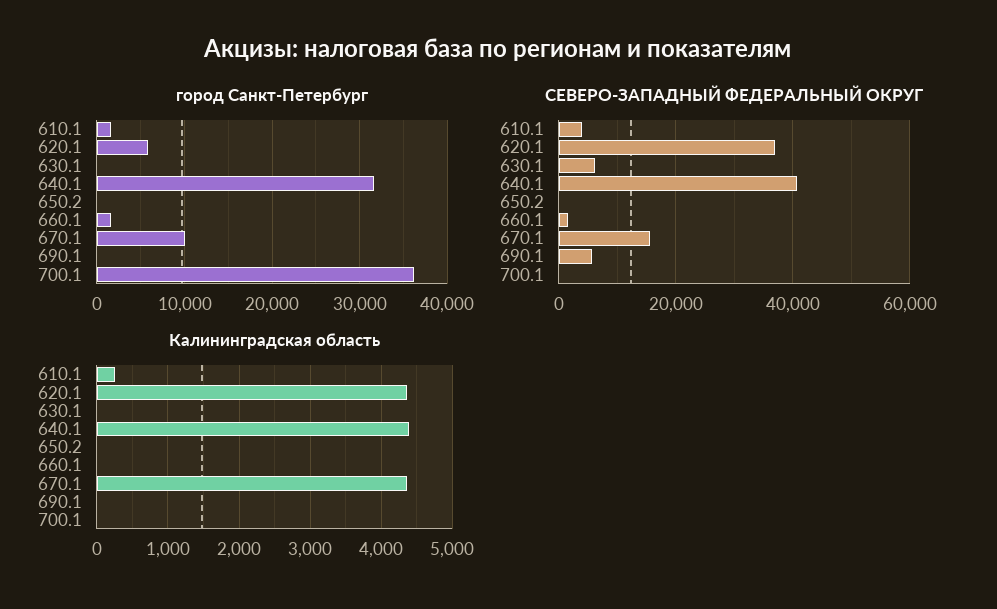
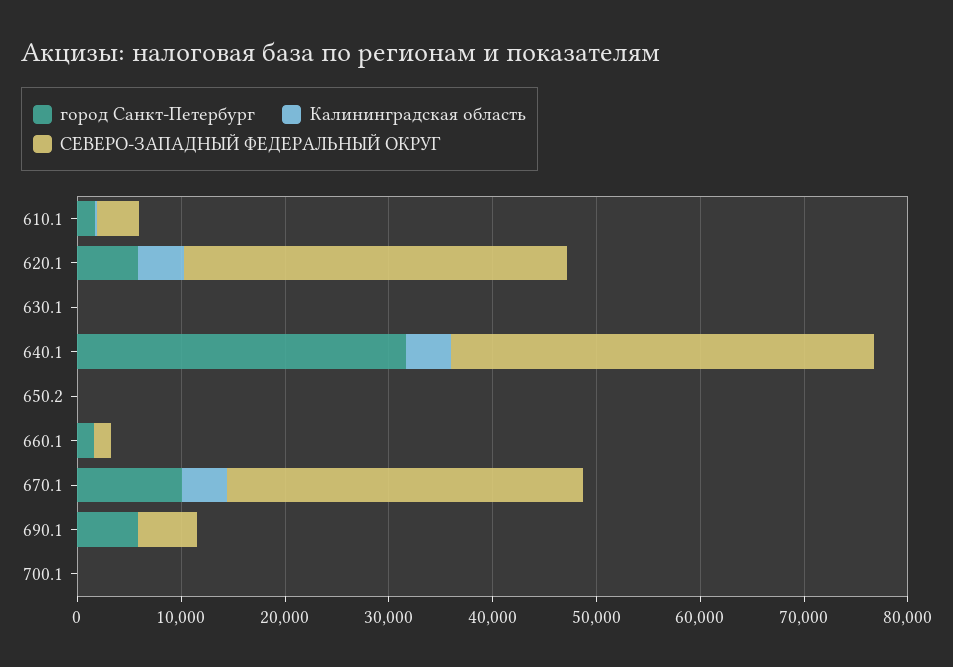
город Санкт-Петербург, 690.1: 0 -> 6000
город Санкт-Петербург, 700.1: 36000 -> 0
СЕВЕРО-ЗАПАДНЫЙ ФЕДЕРАЛЬНЫЙ ОКРУГ, 630.1: 6000 -> 0
СЕВЕРО-ЗАПАДНЫЙ ФЕДЕРАЛЬНЫЙ ОКРУГ, 670.1: 16000 -> 34000

